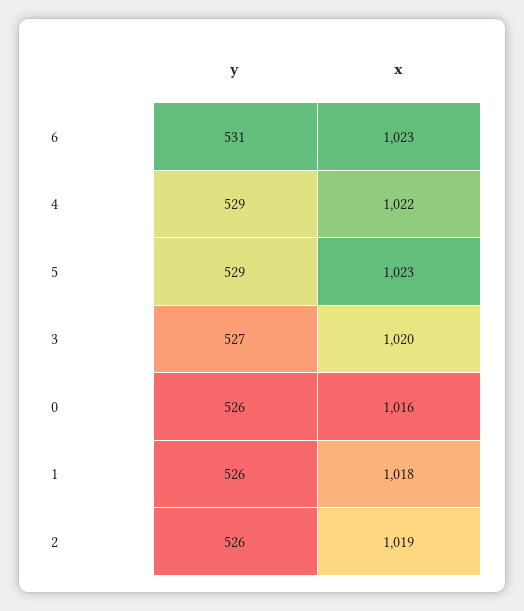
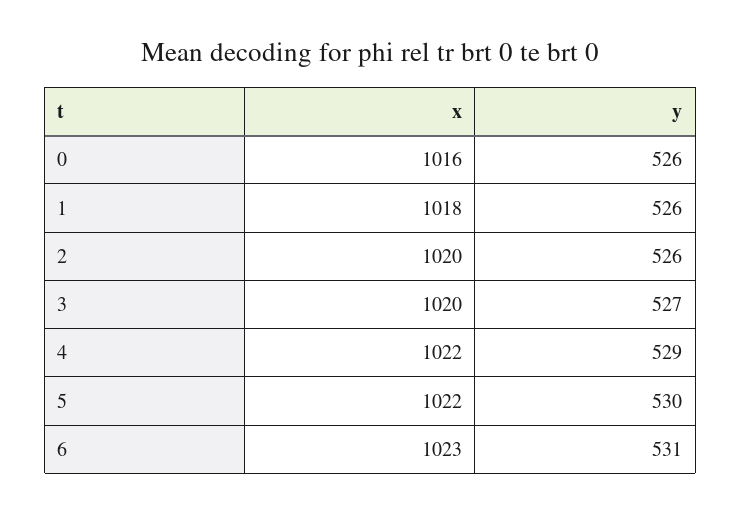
y, 5: 529 -> 530
x, 5: 1023 -> 1022
x, 2: 1019 -> 1020

